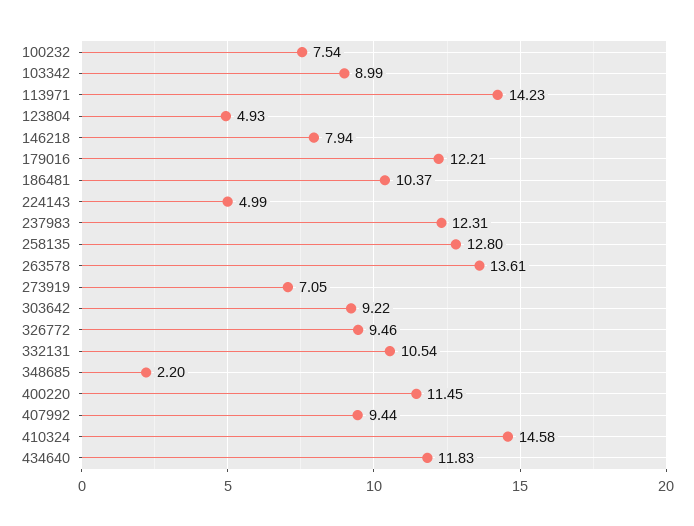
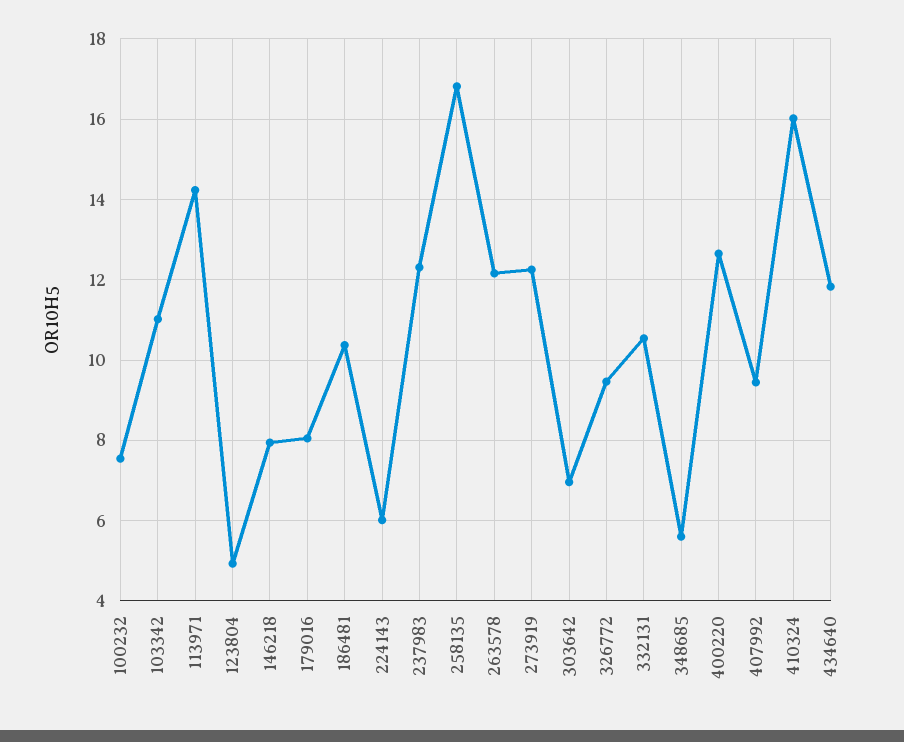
103342: 8.99 -> 11
179016: 12.21 -> 8
224143: 4.99 -> 6
258135: 12.8 -> 16.8
263578: 13.61 -> 12.2
273919: 7.05 -> 12.2
303642: 9.22 -> 7
348685: 2.2 -> 5.6
400220: 11.45 -> 12.6
410324: 14.58 -> 16

